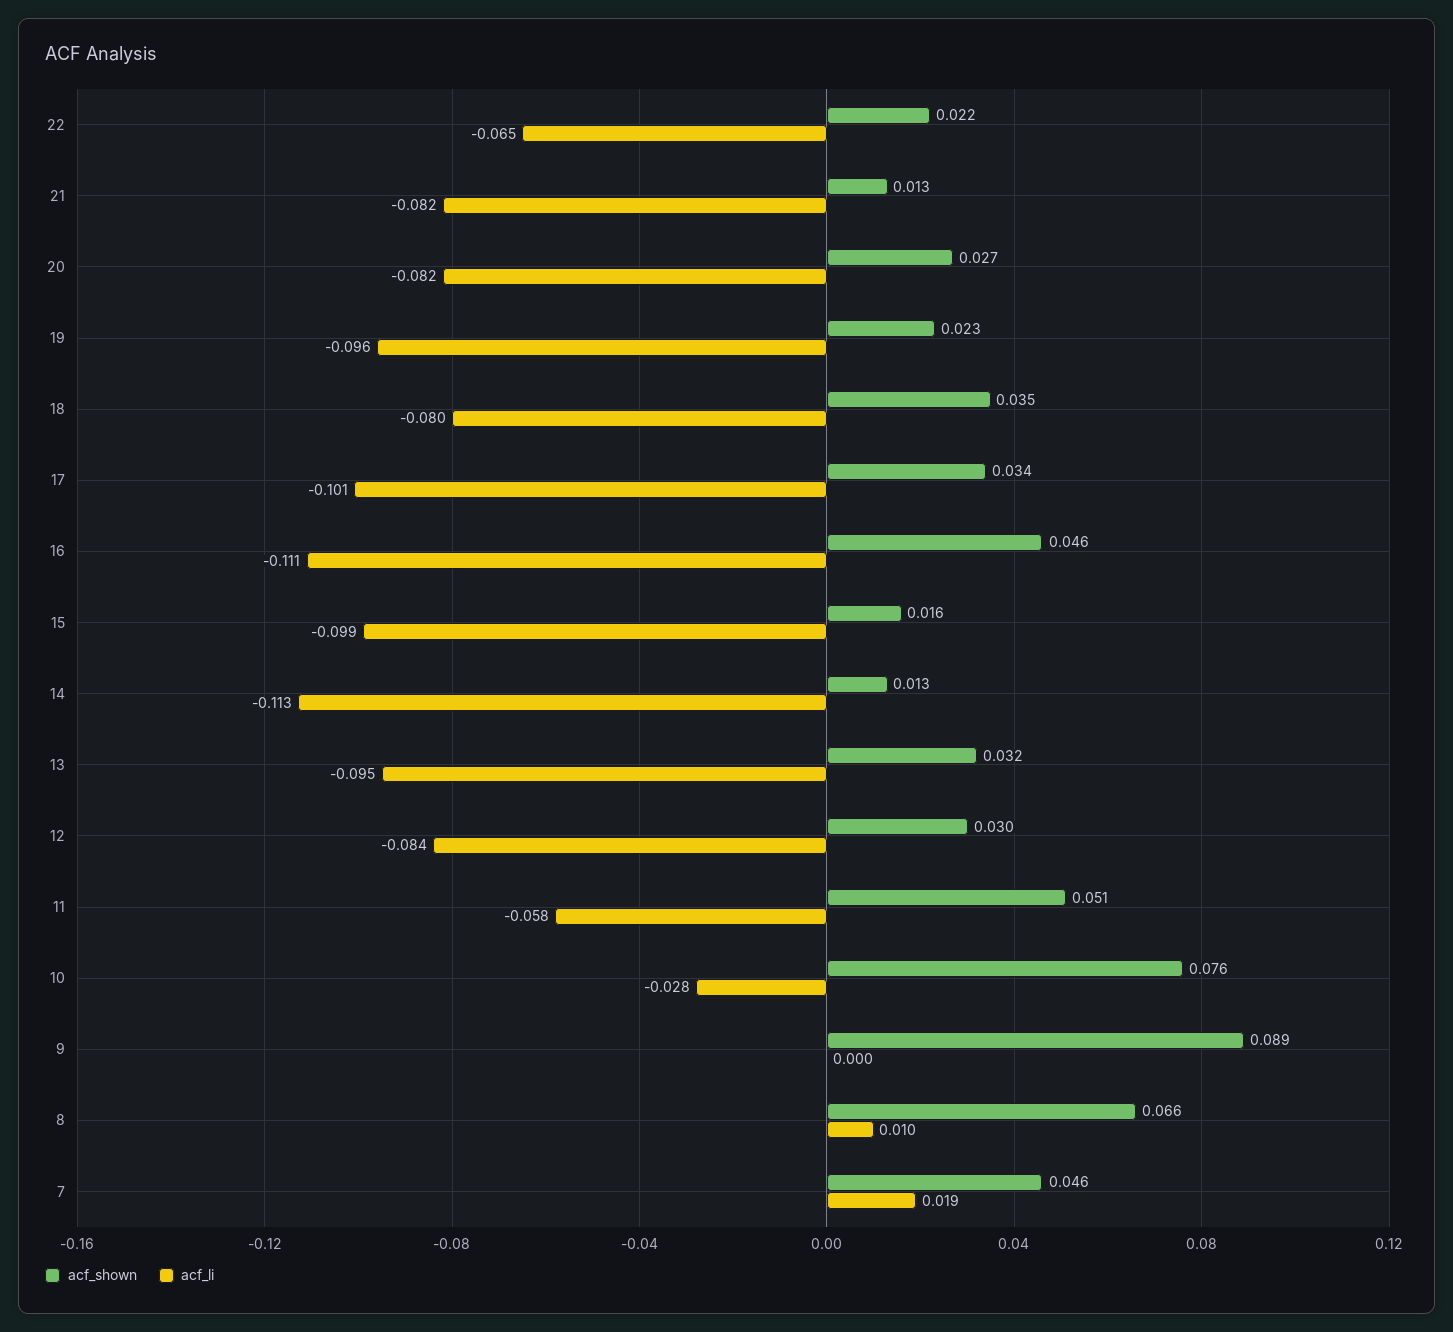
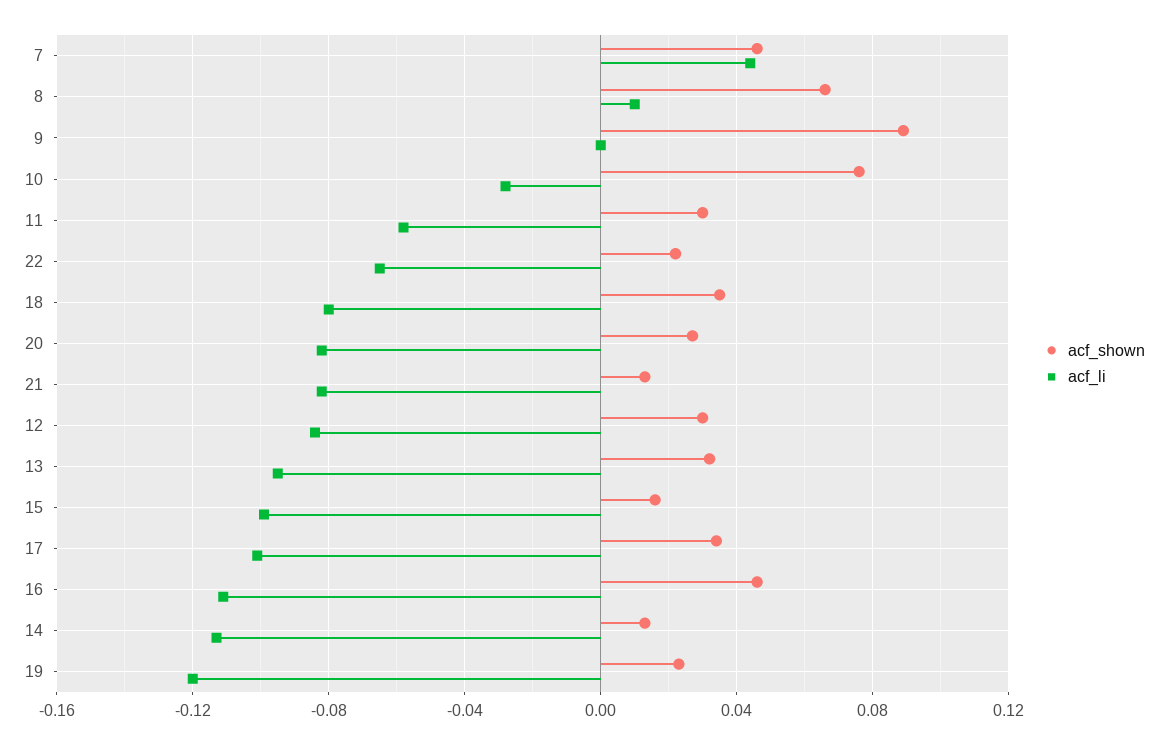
acf_li, 19: -0.096 -> -0.12
acf_shown, 11: 0.051 -> 0.03
acf_li, 7: 0.019 -> 0.045

